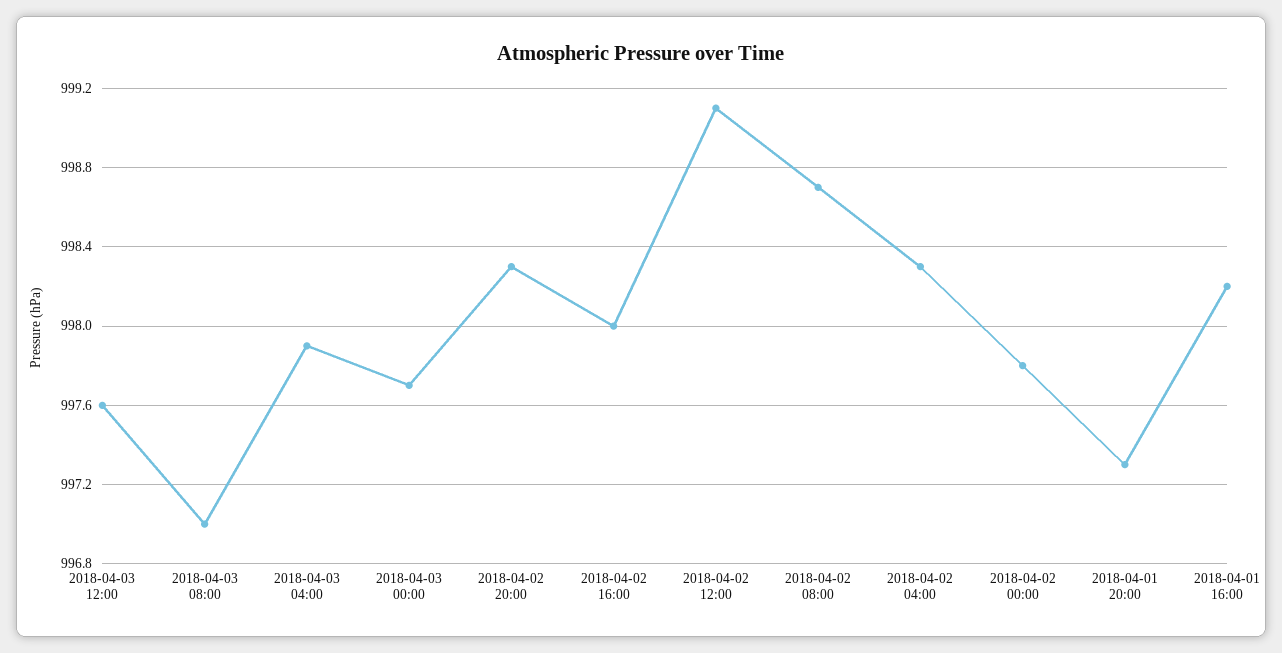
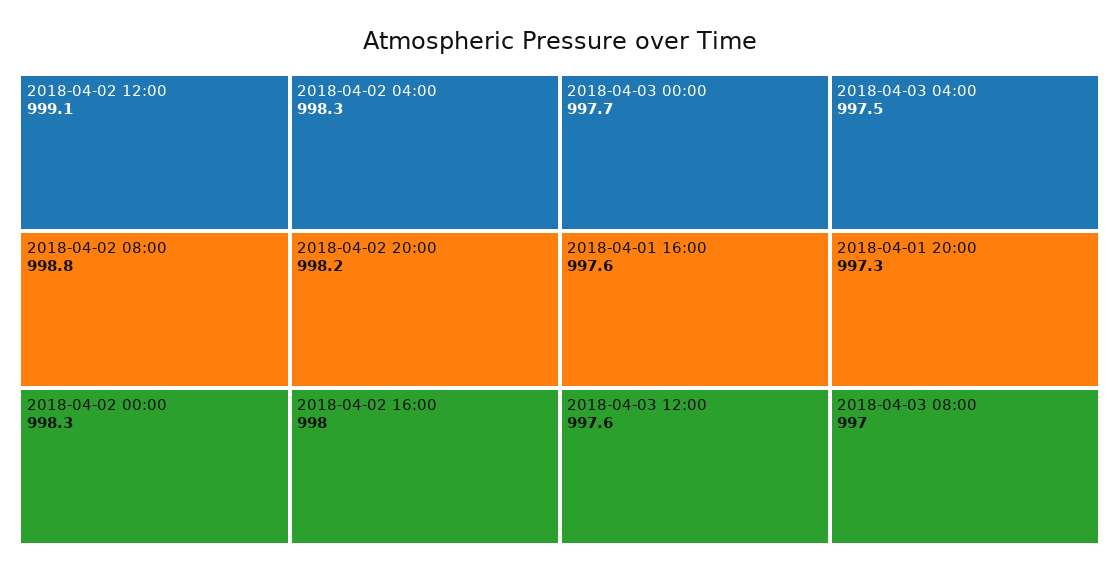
2018-04-03 04:00: 997.9 -> 997.5
2018-04-02 20:00: 998.3 -> 998.2
2018-04-02 08:00: 998.7 -> 998.8
2018-04-02 00:00: 997.8 -> 998.3
2018-04-01 16:00: 998.2 -> 997.6

